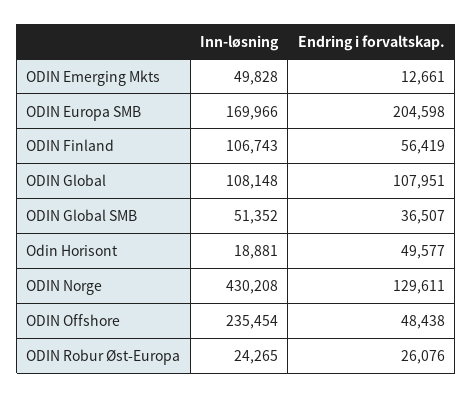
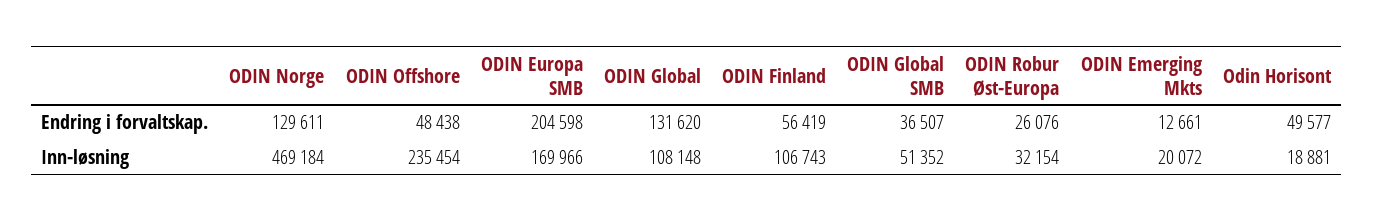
Inn-løsning, ODIN Emerging Mkts: 49828 -> 20072
Endring i forvaltskap., ODIN Global: 107951 -> 131620
Inn-løsning, ODIN Norge: 430208 -> 469184
Inn-løsning, ODIN Robur Øst-Europa: 24265 -> 32154

